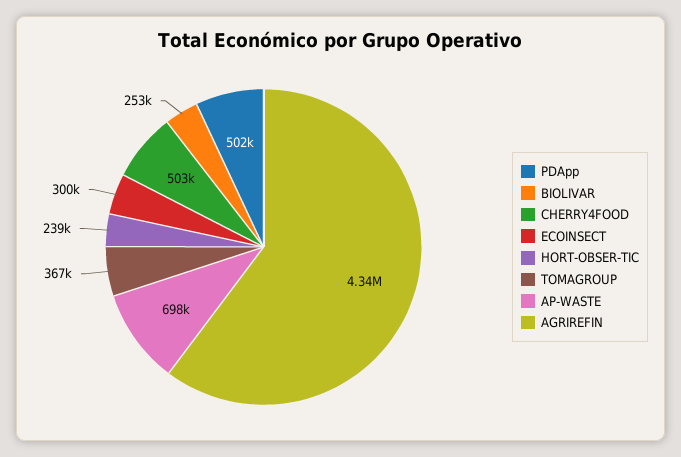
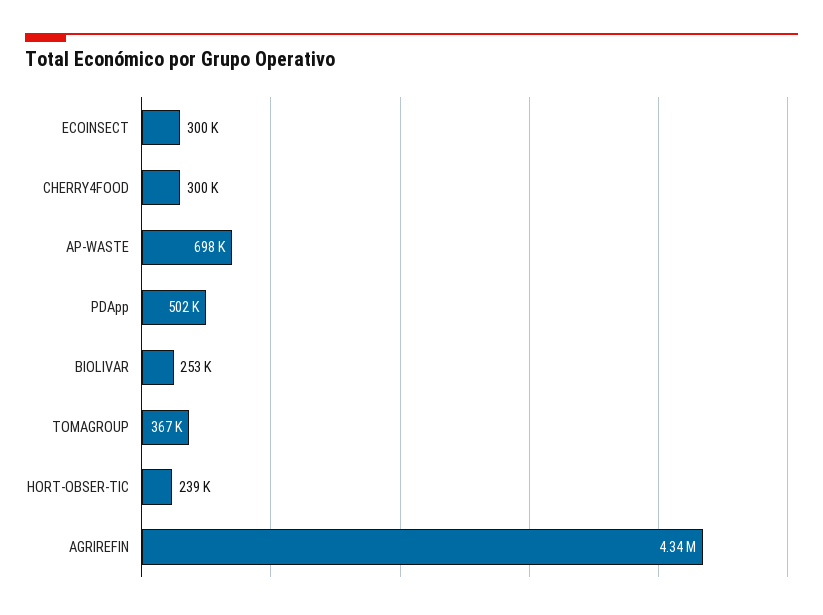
CHERRY4FOOD: 503000 -> 300000

